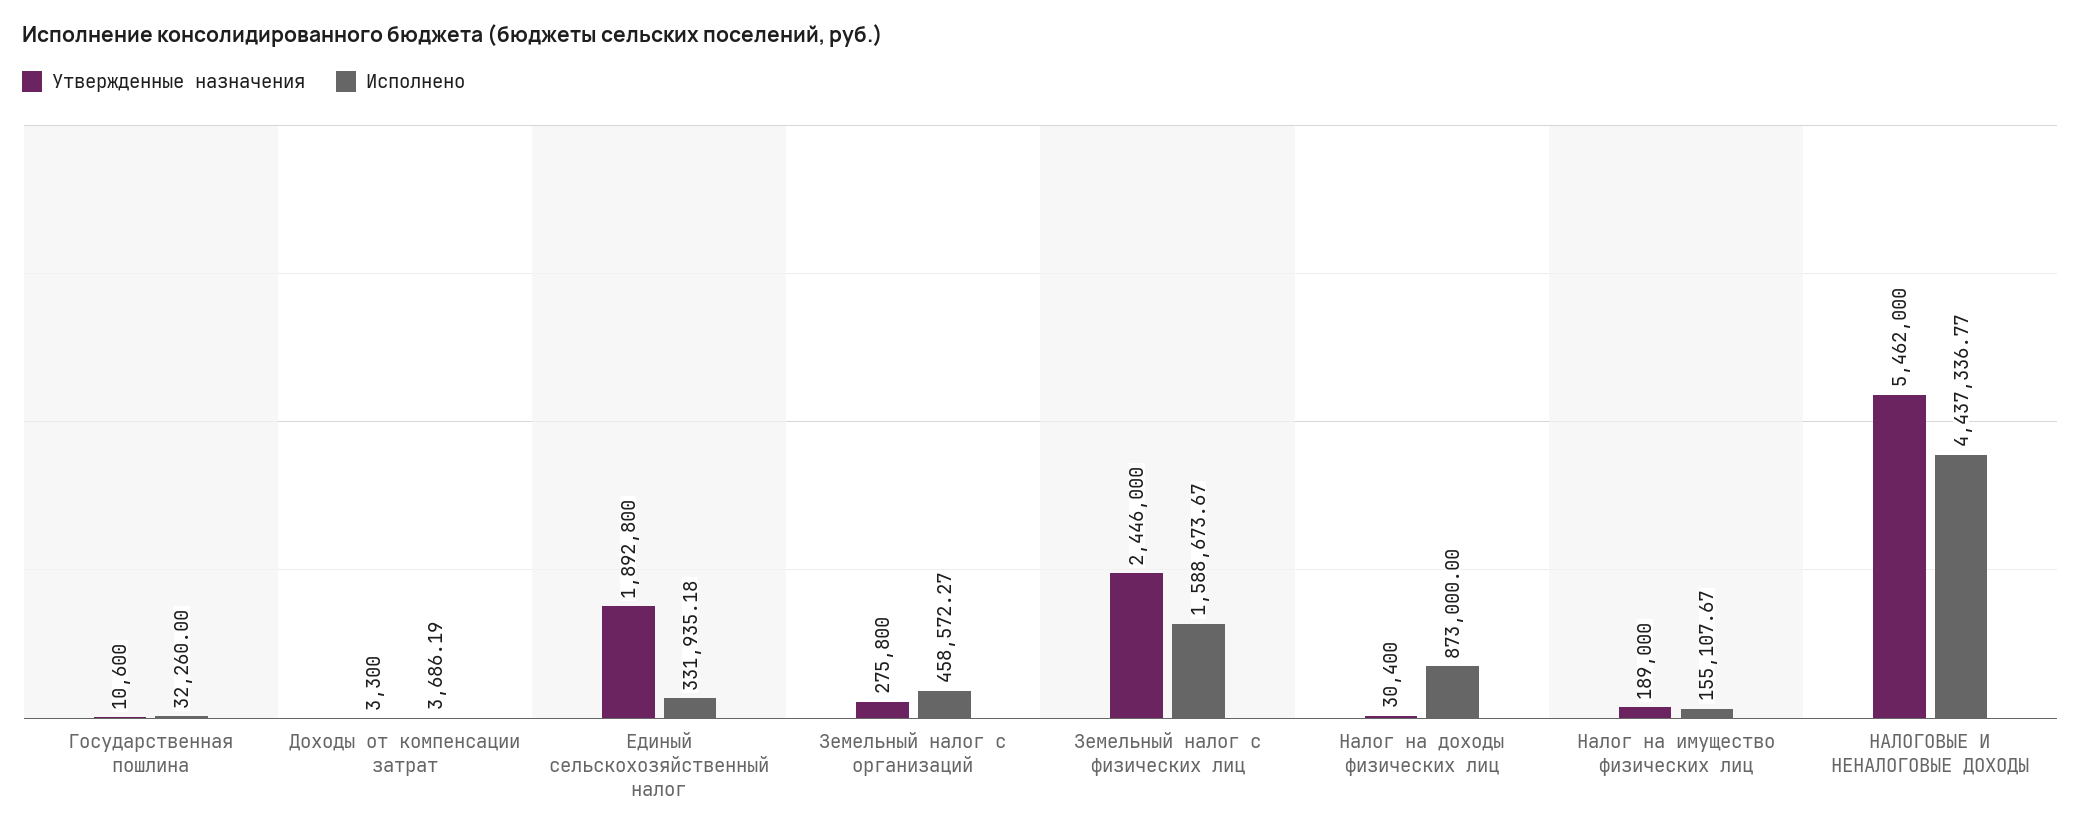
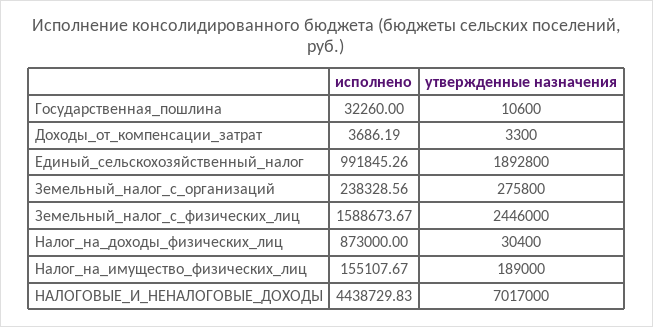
Исполнено, Единый сельскохозяйственный налог: 331935.18 -> 991845.26
Исполнено, Земельный налог с организаций: 458572.27 -> 238328.56
Утвержденные назначения, НАЛОГОВЫЕ И НЕНАЛОГОВЫЕ ДОХОДЫ: 5462000 -> 7017000
Исполнено, НАЛОГОВЫЕ И НЕНАЛОГОВЫЕ ДОХОДЫ: 4437336.77 -> 4438729.83

